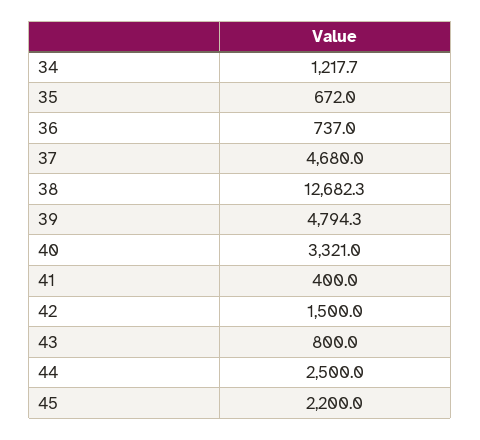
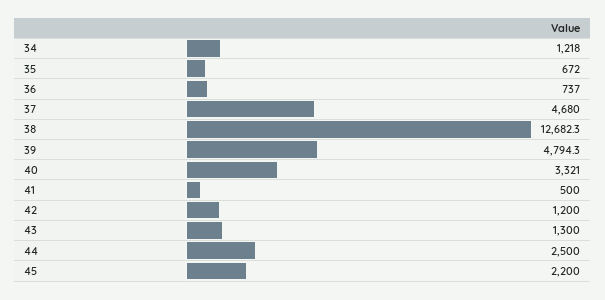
34: 1217.7 -> 1218
41: 400 -> 500
42: 1500 -> 1200
43: 800 -> 1300

